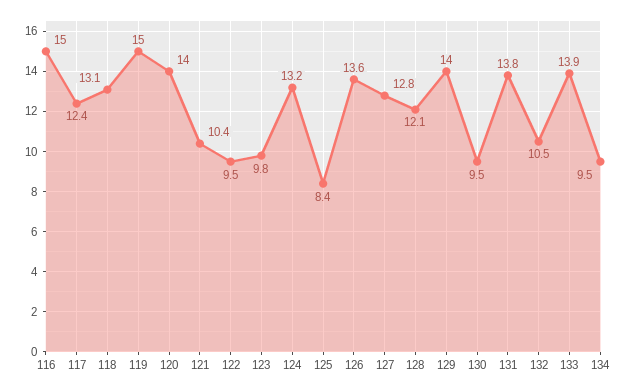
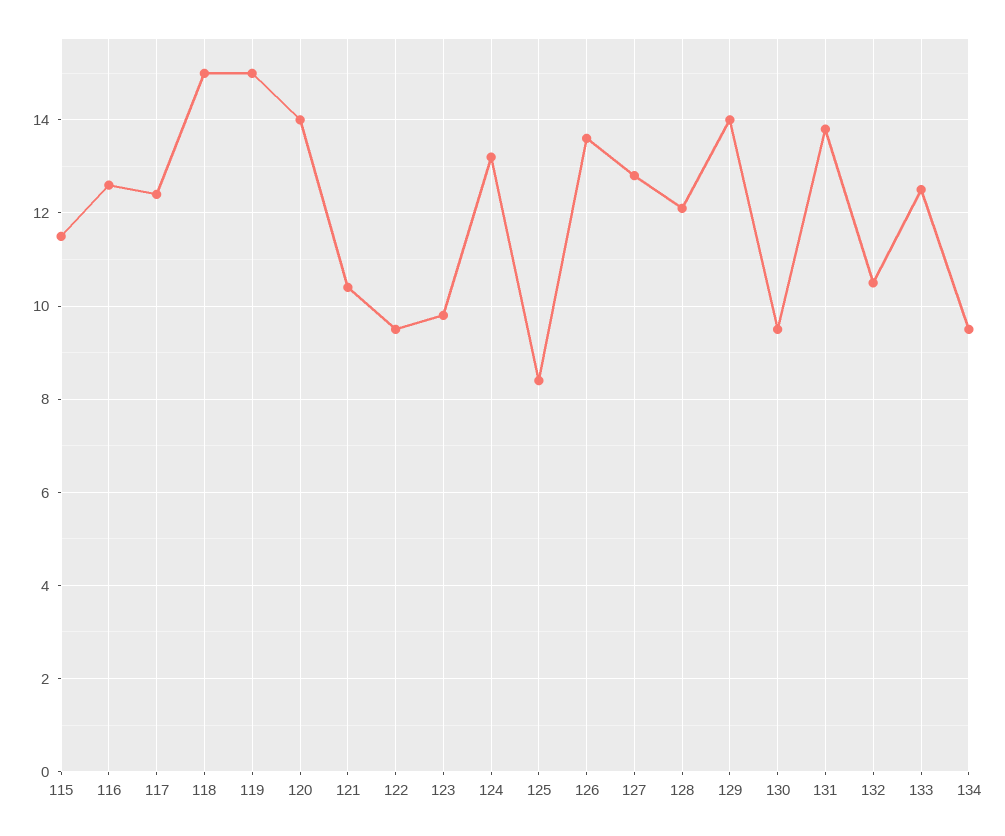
116: 15 -> 12.5
118: 13.1 -> 15
133: 13.9 -> 12.5
115: none -> 11.5

